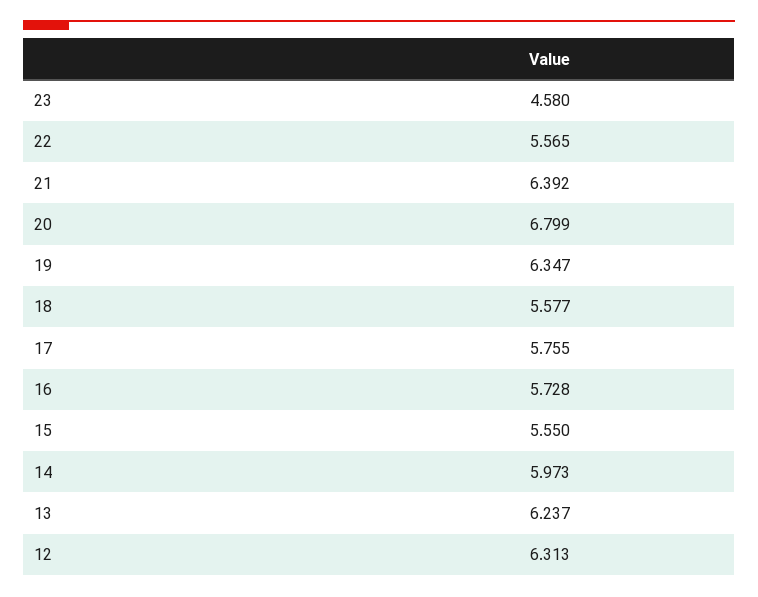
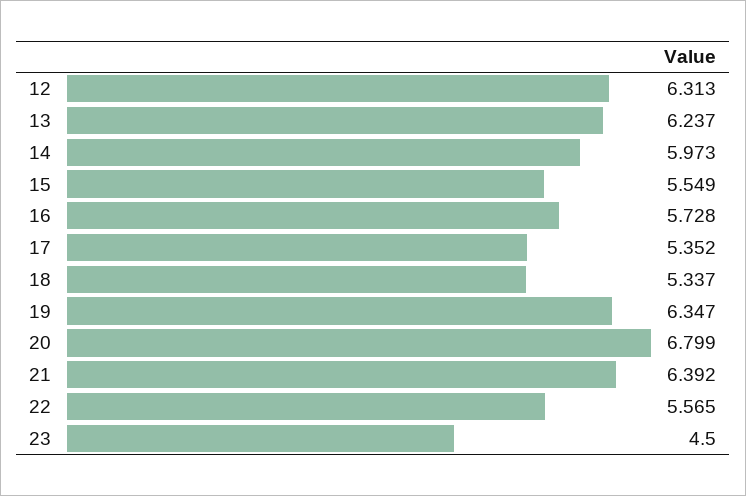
23: 4.58 -> 4.5
18: 5.577 -> 5.337
17: 5.755 -> 5.352
15: 5.55 -> 5.549

